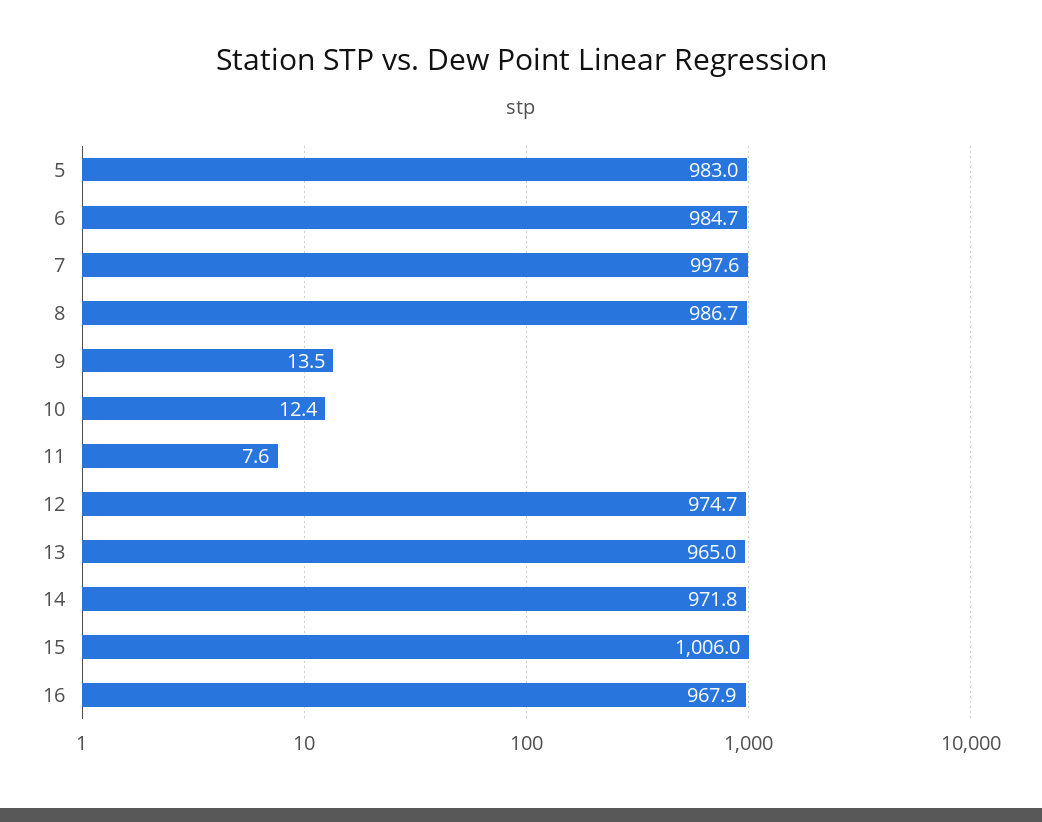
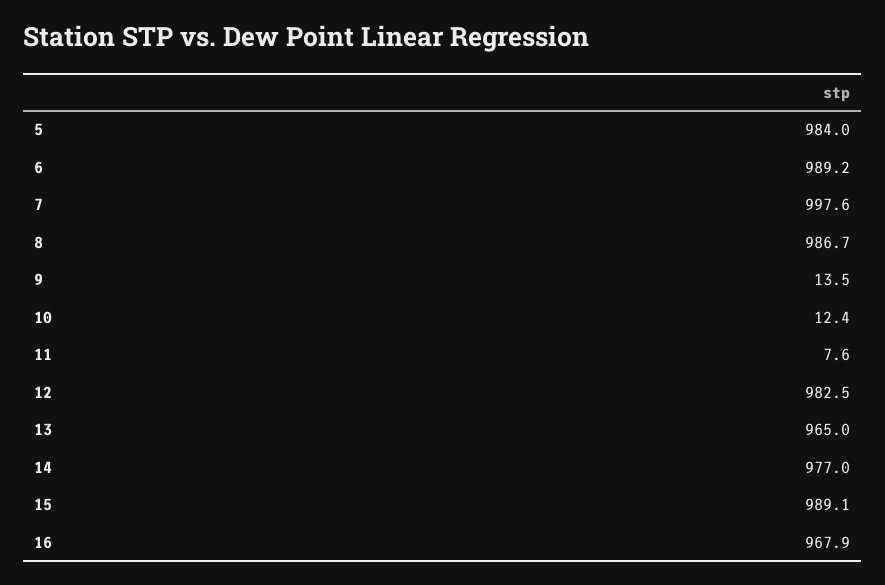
5: 983 -> 984
6: 984.7 -> 989.2
12: 974.7 -> 982.5
14: 971.8 -> 977
15: 1006 -> 989.1

